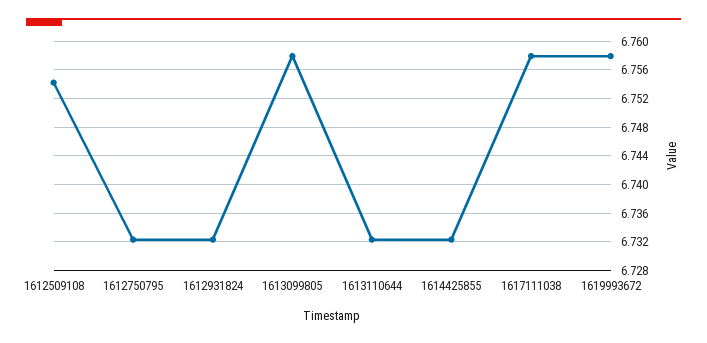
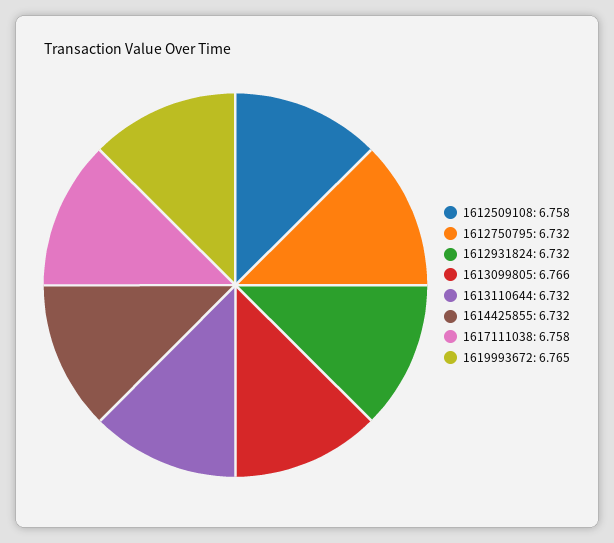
1612509108: 6.754 -> 6.758
1613099805: 6.758 -> 6.766
1619993672: 6.758 -> 6.765

